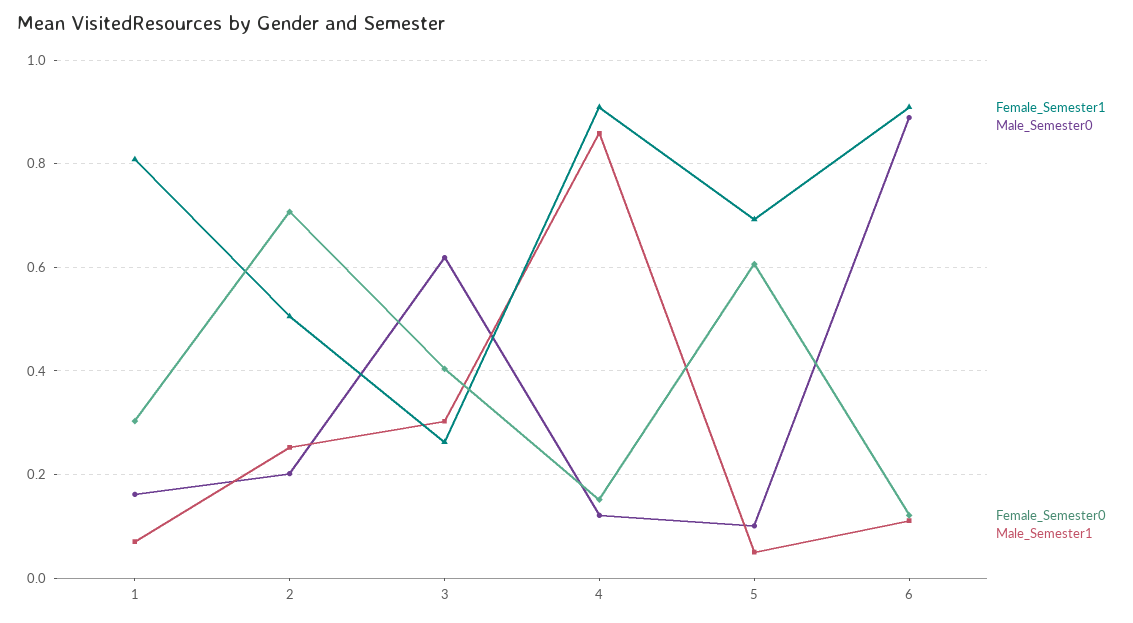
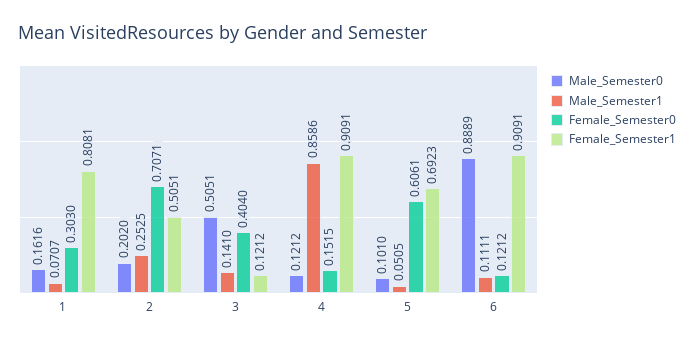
Female_Semester1, 3: 0.26 -> 0.1212
Male_Semester0, 3: 0.62 -> 0.5051
Male_Semester1, 3: 0.3 -> 0.141

